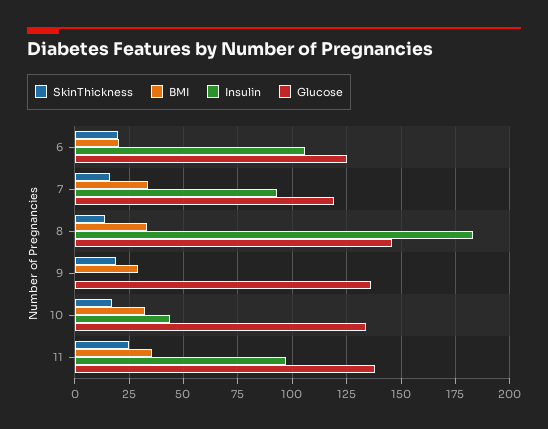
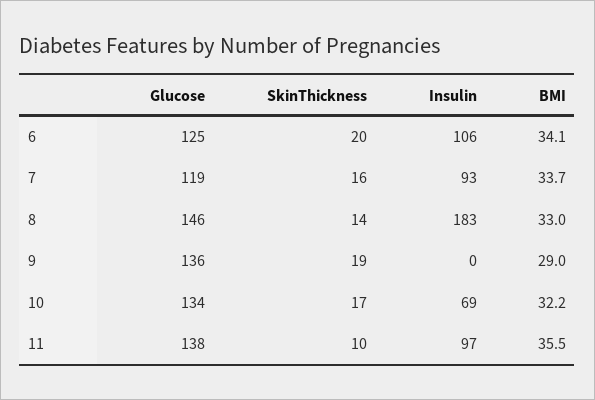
BMI, 6: 20 -> 34.1
Insulin, 10: 45 -> 69
SkinThickness, 11: 25 -> 10

